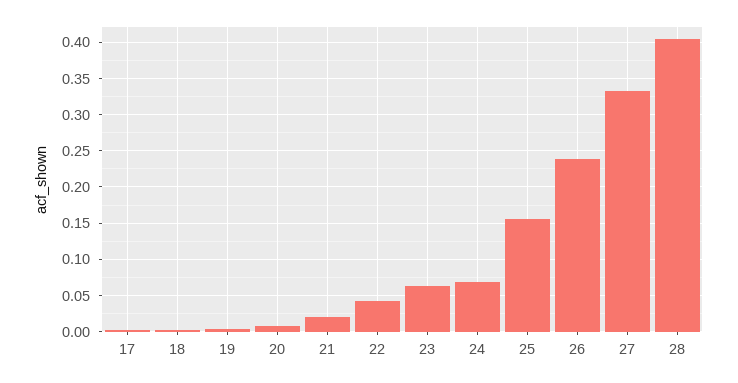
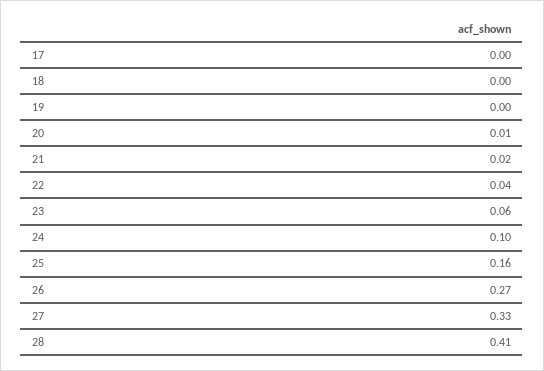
24: 0.07 -> 0.1
26: 0.24 -> 0.27

